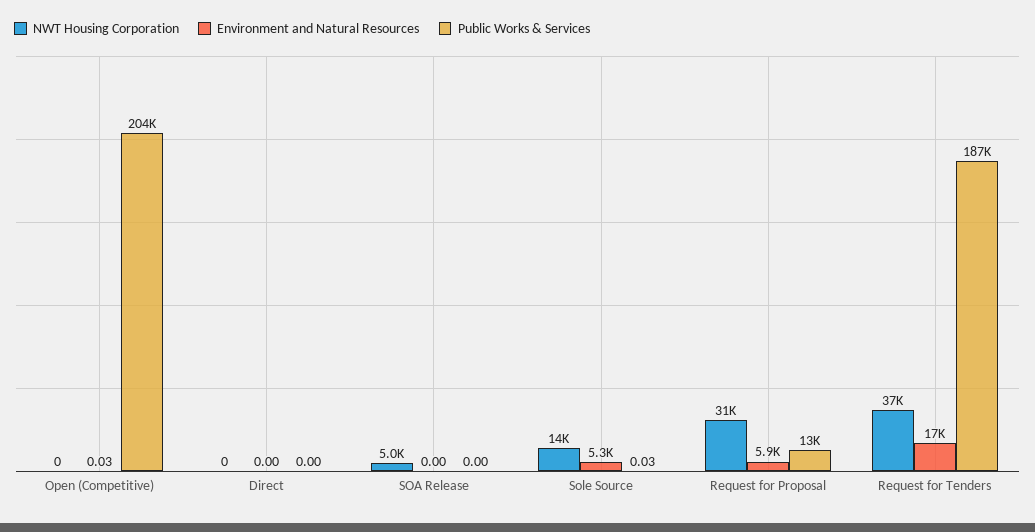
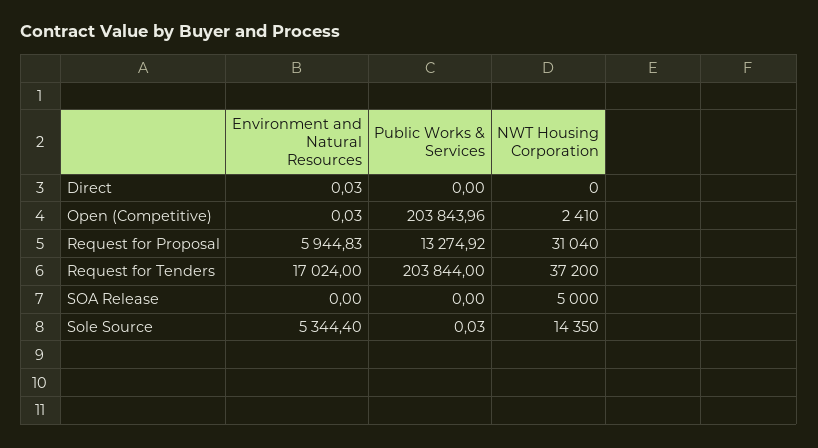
NWT Housing Corporation, Open (Competitive): 0 -> 2410
Environment and Natural Resources, Direct: 0 -> 0.03
Public Works & Services, Request for Tenders: 187000 -> 203844

